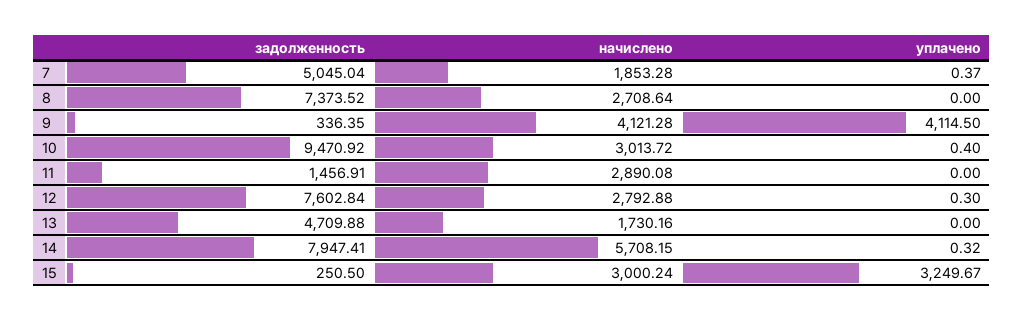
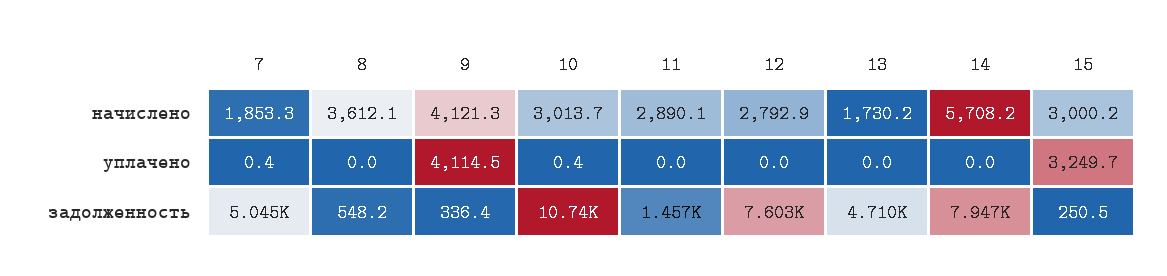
задолженность, 8: 7373.52 -> 548.2
начислено, 8: 2708.64 -> 3612.1
задолженность, 10: 9470.92 -> 10740
уплачено, 12: 0.3 -> 0
уплачено, 14: 0.32 -> 0

